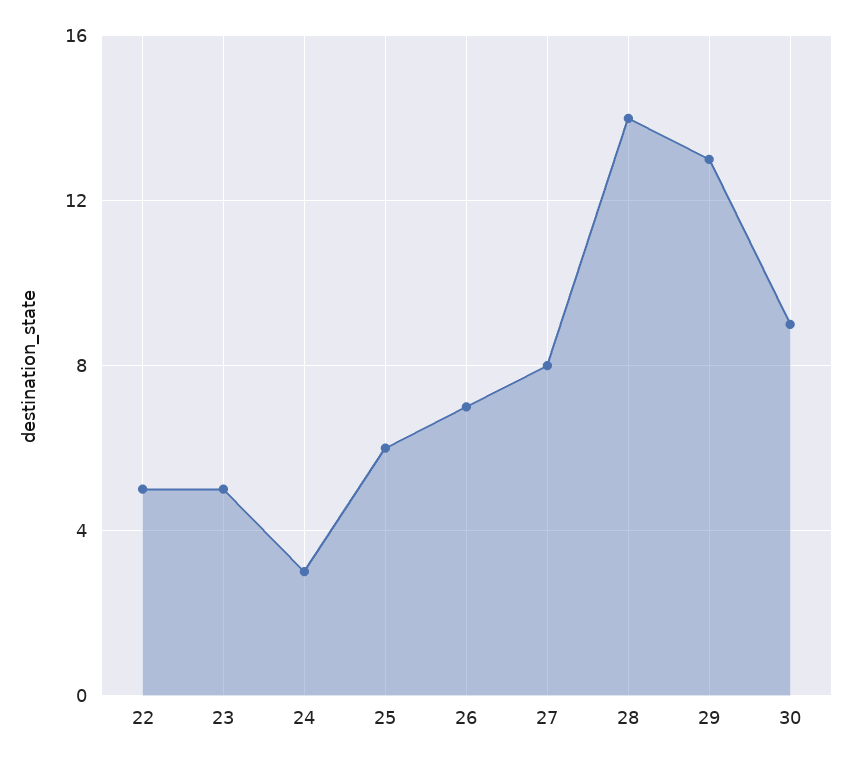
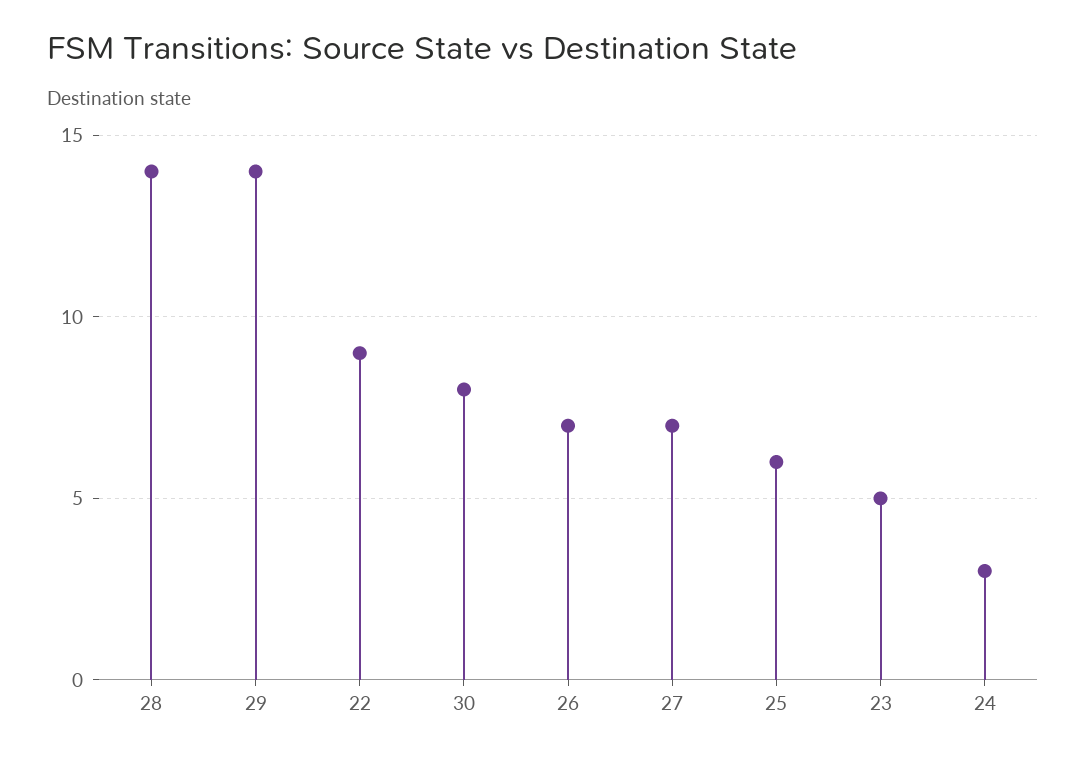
22: 5 -> 9
27: 8 -> 7
29: 13 -> 14
30: 9 -> 8

